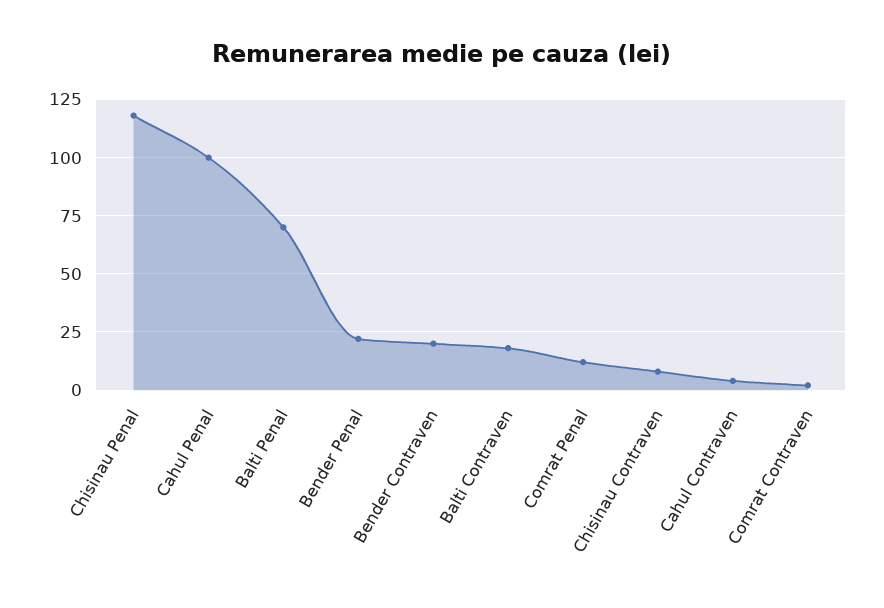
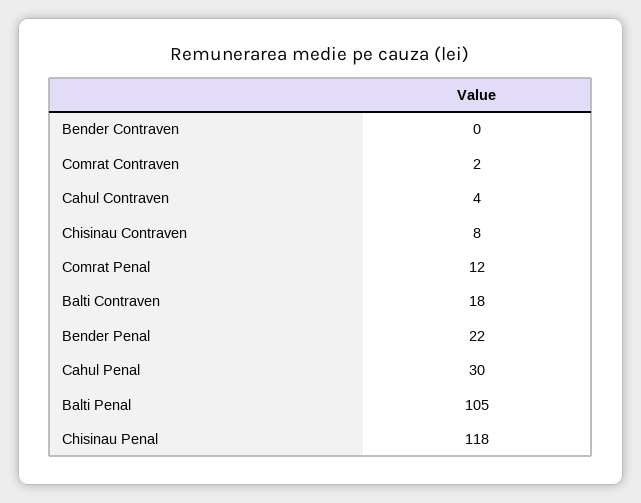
Cahul Penal: 100 -> 30
Balti Penal: 70 -> 105
Bender Contraven: 20 -> 0

